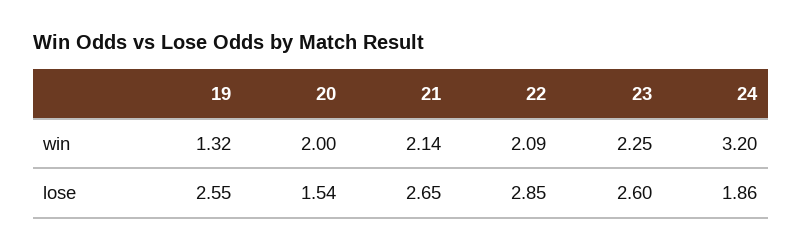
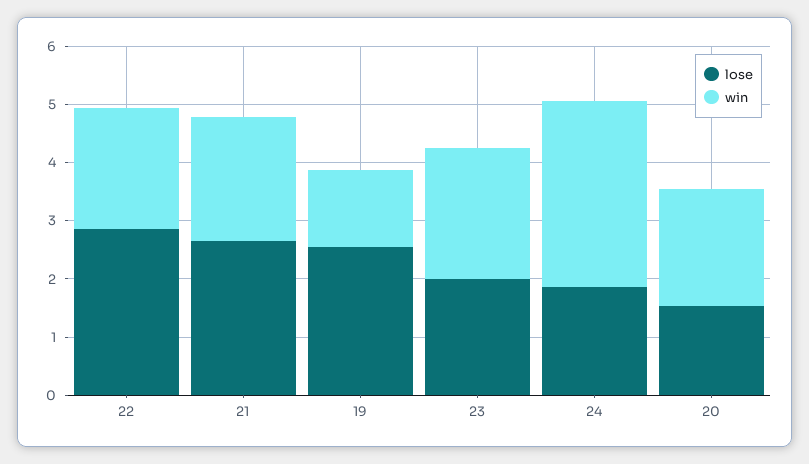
lose, 23: 2.6 -> 2

